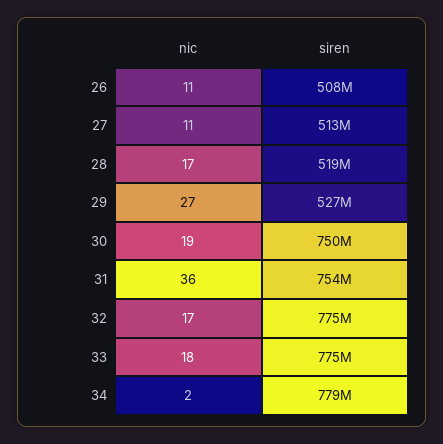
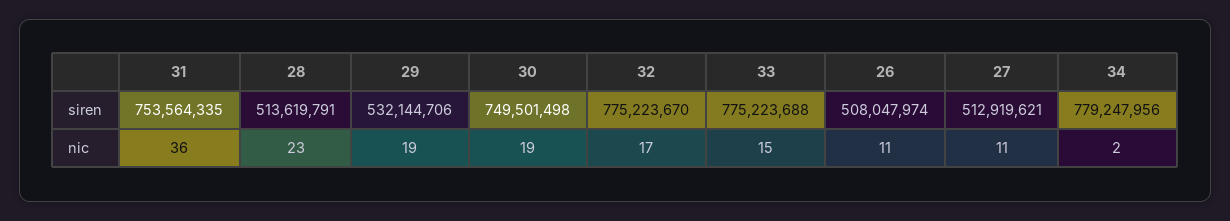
nic, 28: 17 -> 23
siren, 28: 519000000 -> 513619791
nic, 29: 27 -> 19
siren, 29: 527000000 -> 532144706
nic, 33: 18 -> 15

